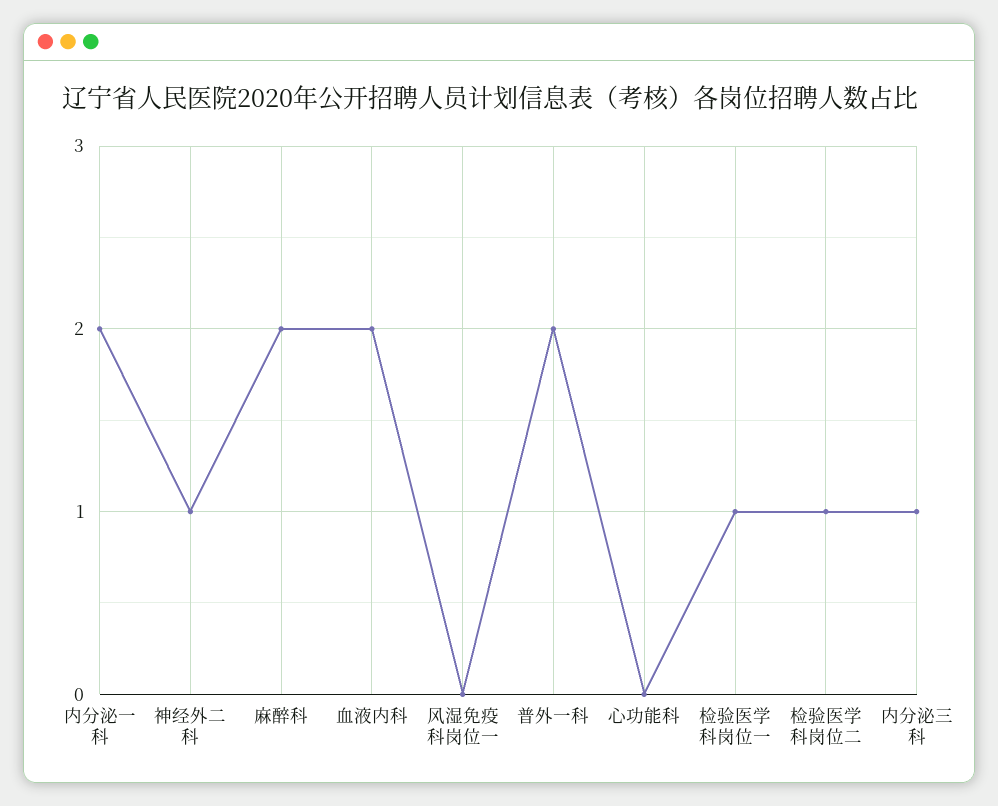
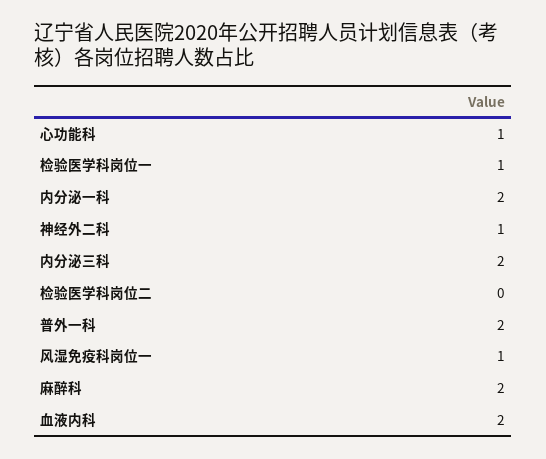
风湿免疫科岗位一: 0 -> 1
心功能科: 0 -> 1
检验医学科岗位二: 1 -> 0
内分泌三科: 1 -> 2

